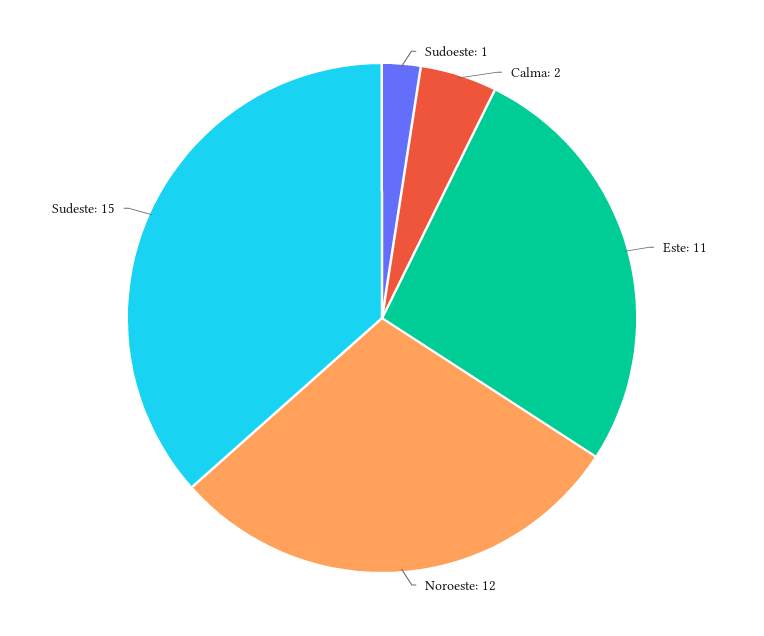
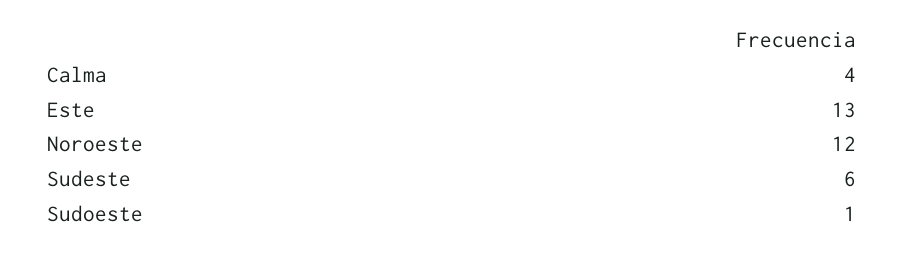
Calma: 2 -> 4
Este: 11 -> 13
Sudeste: 15 -> 6

